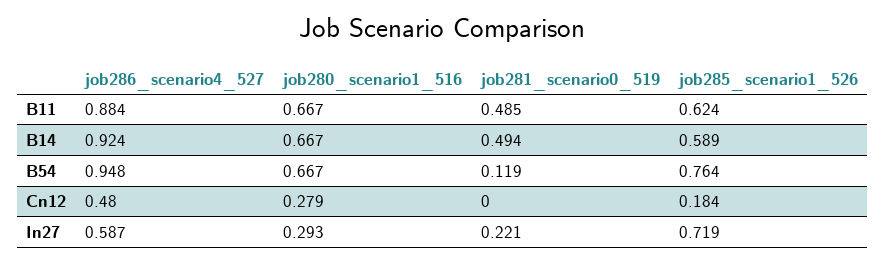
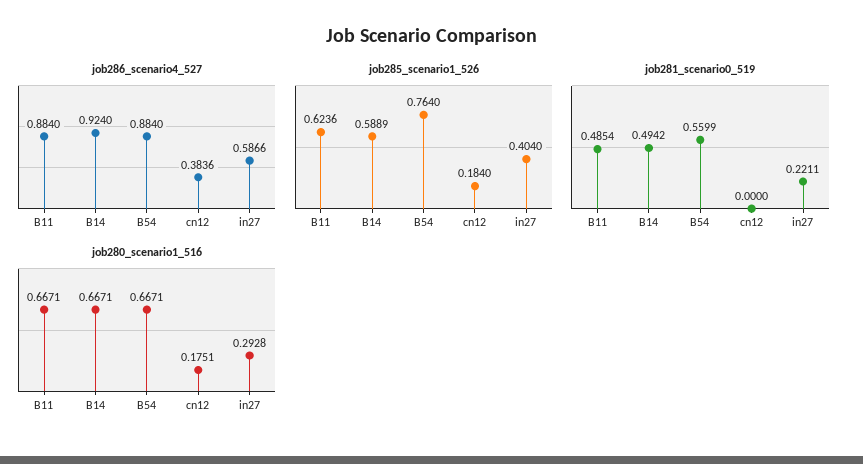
job286_scenario4_527, B54: 0.948 -> 0.884
job281_scenario0_519, B54: 0.119 -> 0.5599
job286_scenario4_527, Cn12: 0.48 -> 0.3836
job280_scenario1_516, Cn12: 0.279 -> 0.1751
job285_scenario1_526, In27: 0.719 -> 0.404

